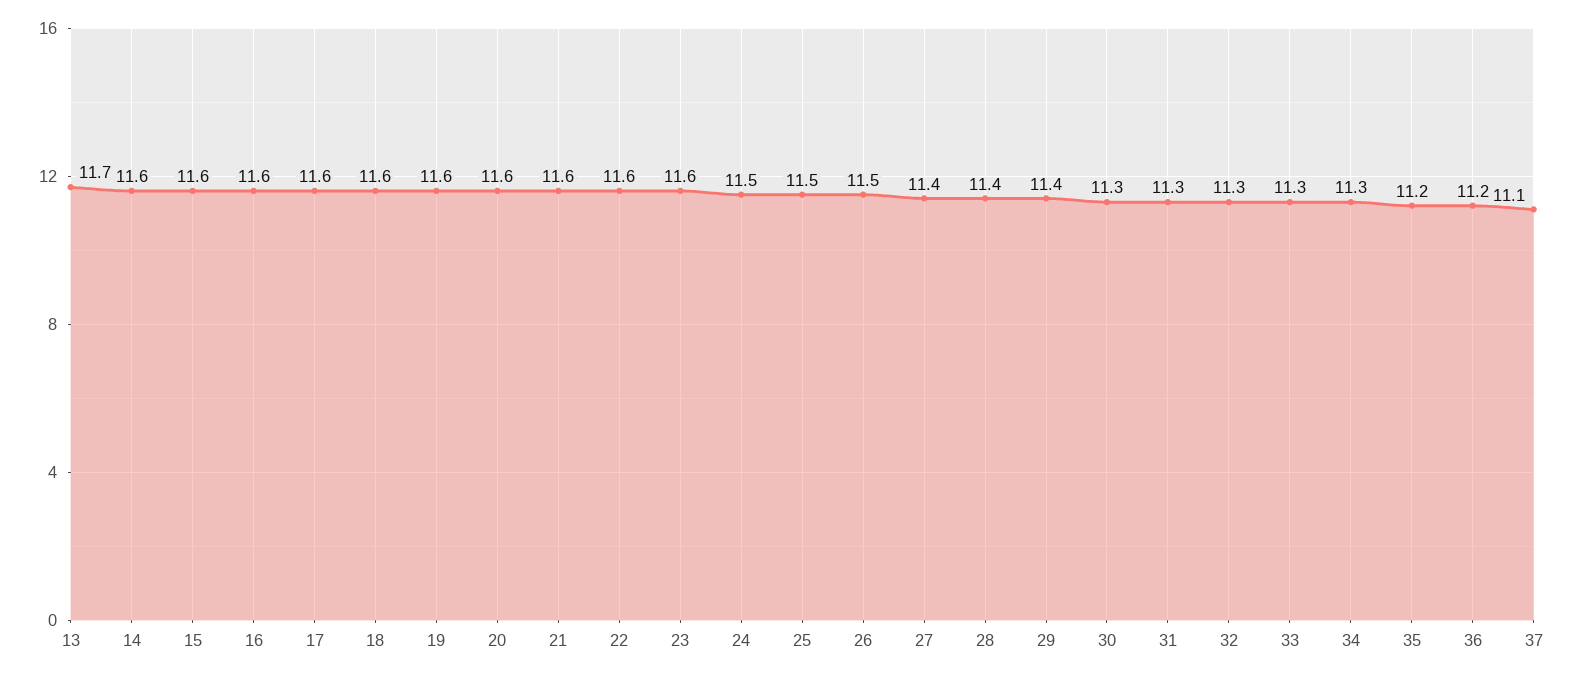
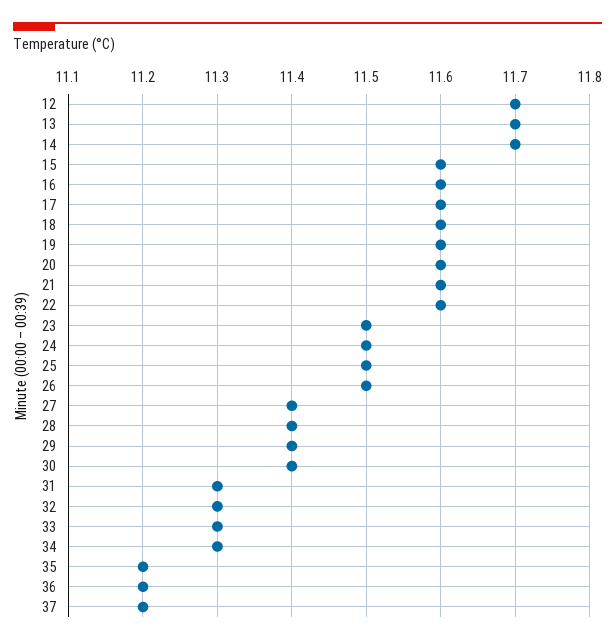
14: 11.6 -> 11.7
23: 11.6 -> 11.5
30: 11.3 -> 11.4
37: 11.1 -> 11.2
12: none -> 11.7

